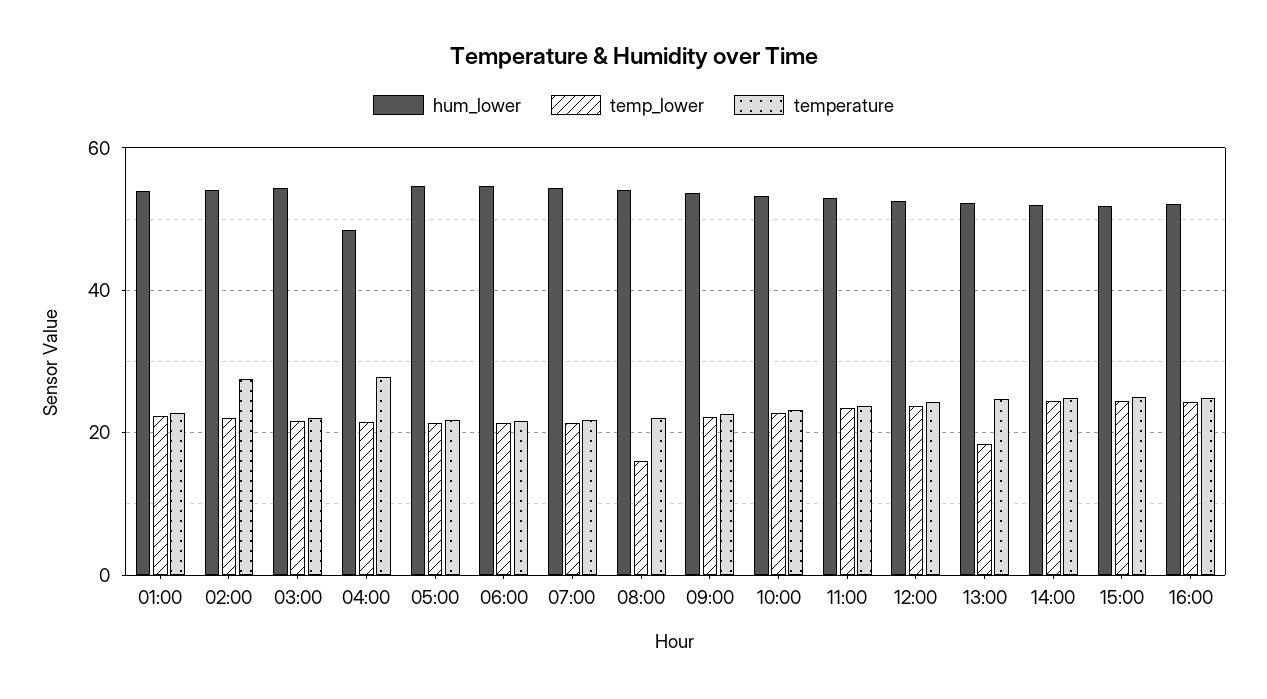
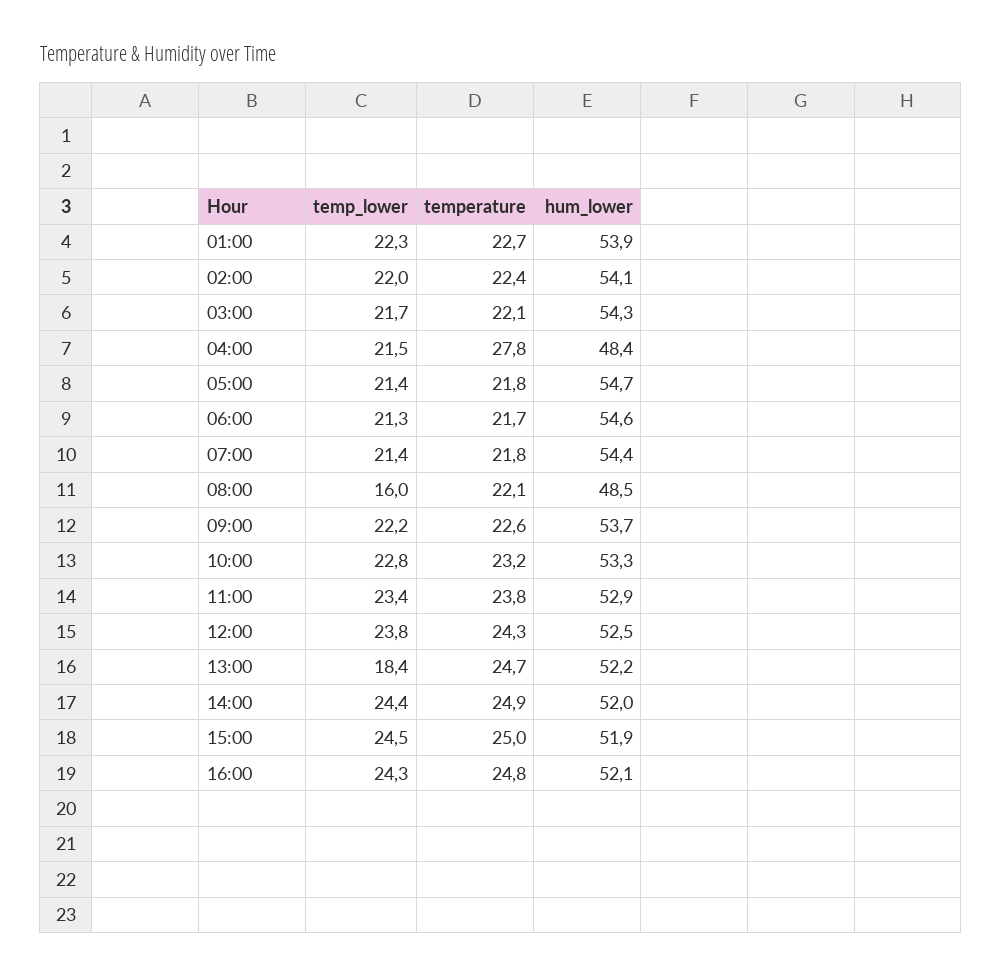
temperature, 02:00: 28 -> 22.4
hum_lower, 08:00: 54 -> 48.5

